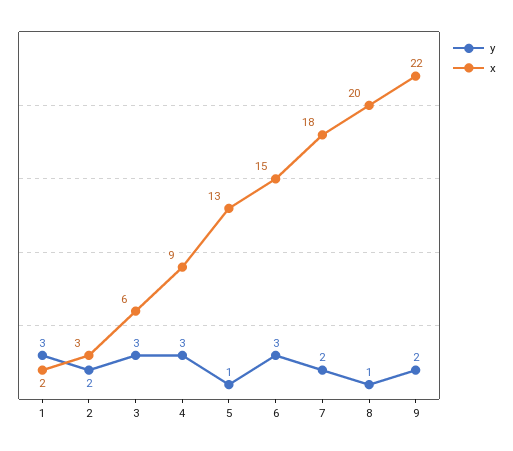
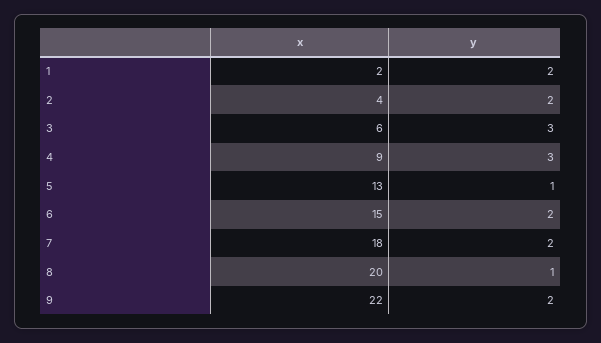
y, 1: 3 -> 2
x, 2: 3 -> 4
y, 6: 3 -> 2

